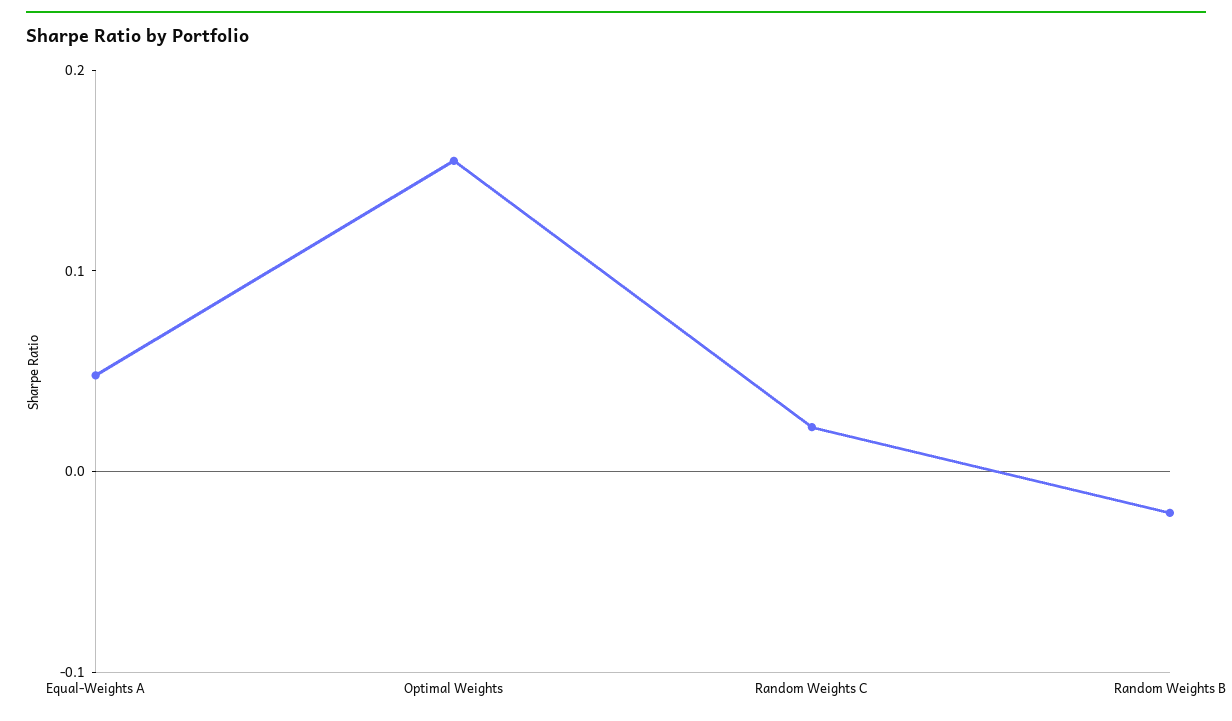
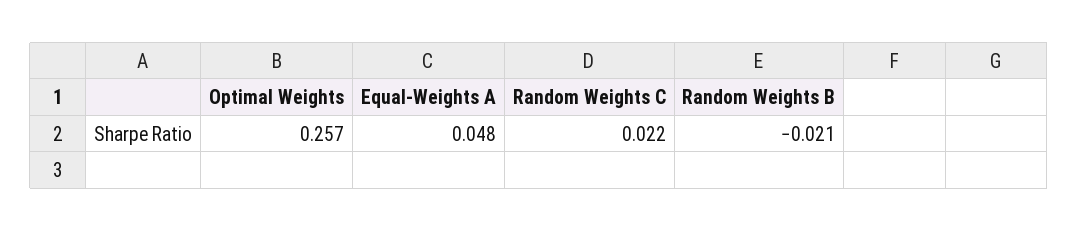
Optimal Weights: 0.16 -> 0.257

